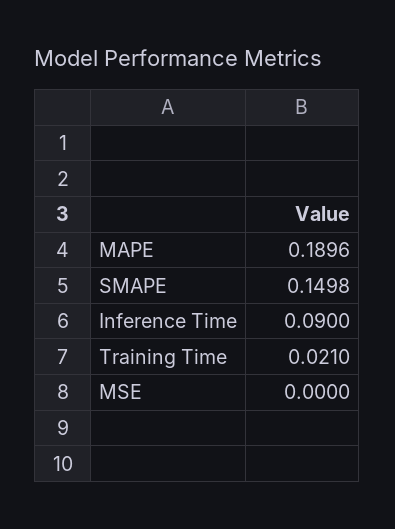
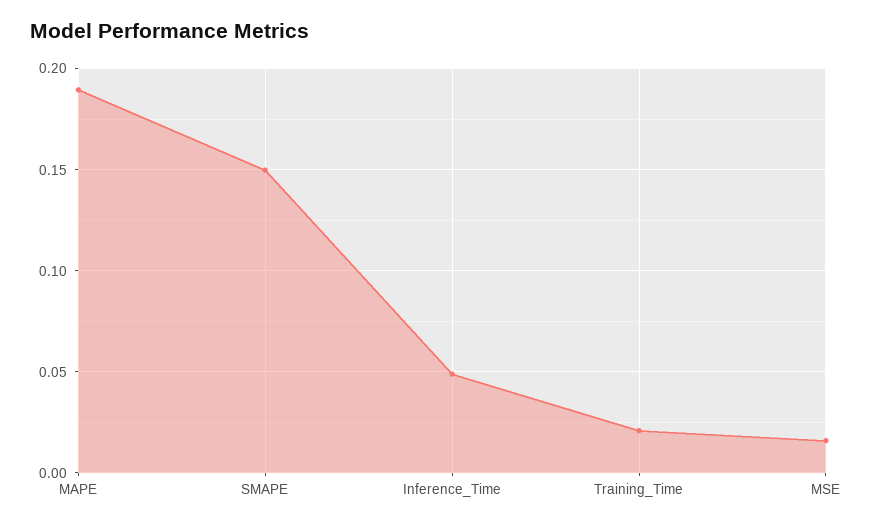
Inference Time: 0.09 -> 0.05
MSE: 0 -> 0.015

